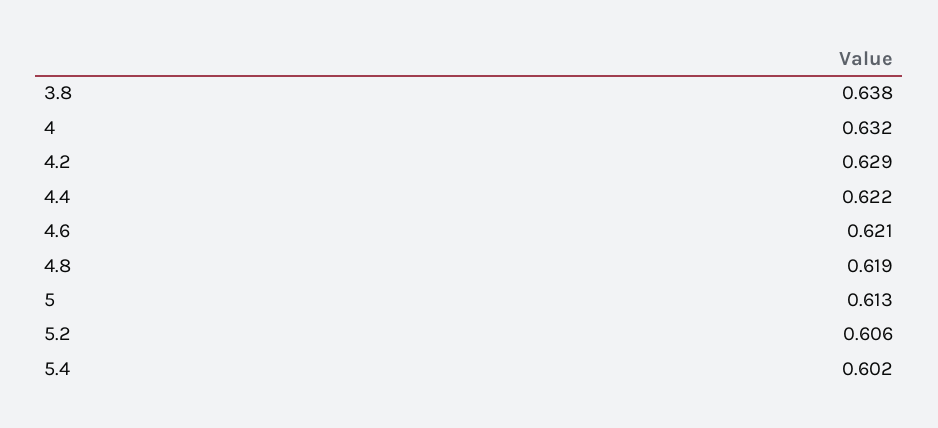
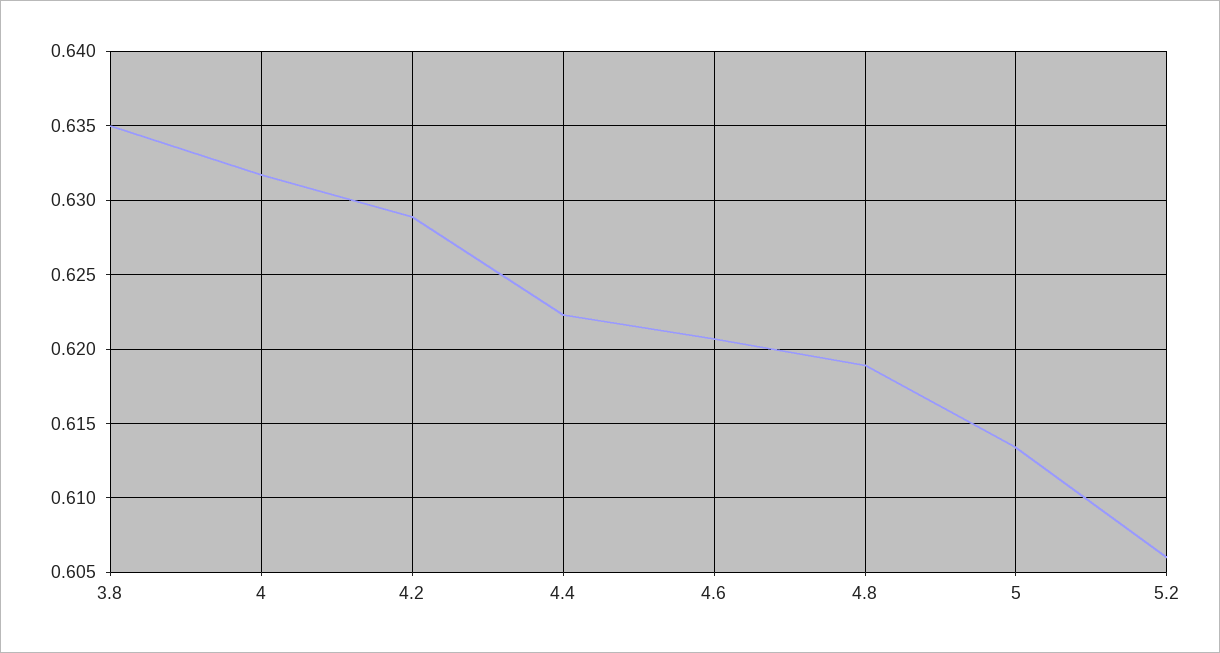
3.8: 0.638 -> 0.635
5.4: 0.602 -> none

